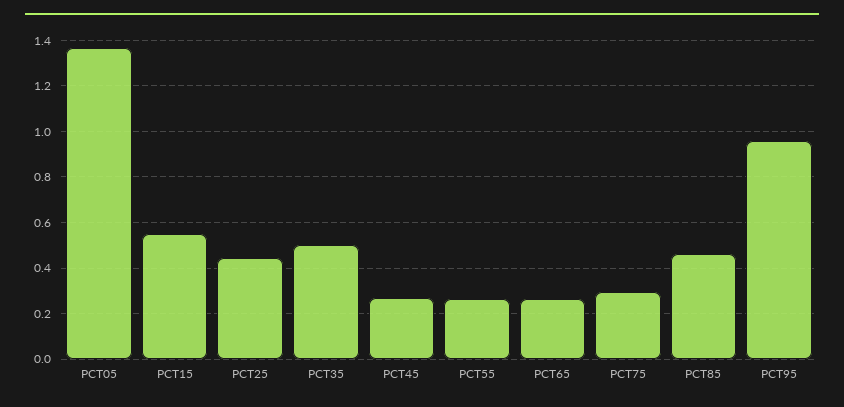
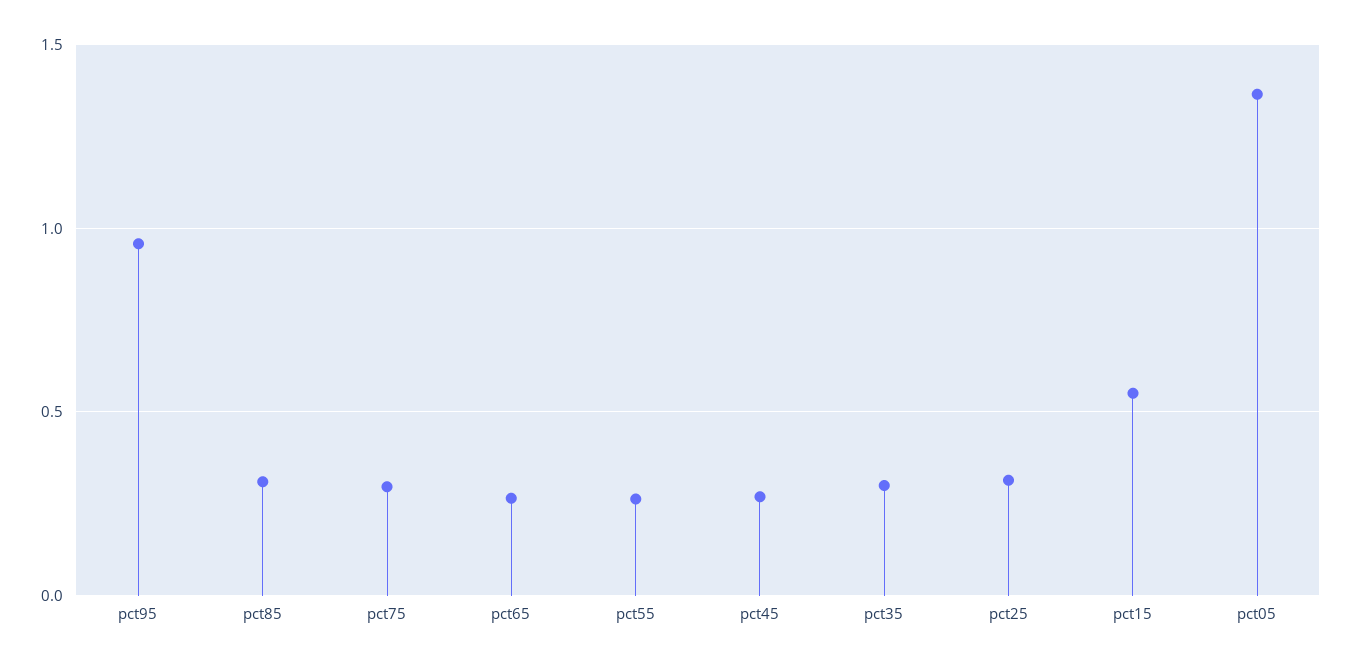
PCT25: 0.45 -> 0.3
PCT35: 0.5 -> 0.3
PCT85: 0.45 -> 0.3

